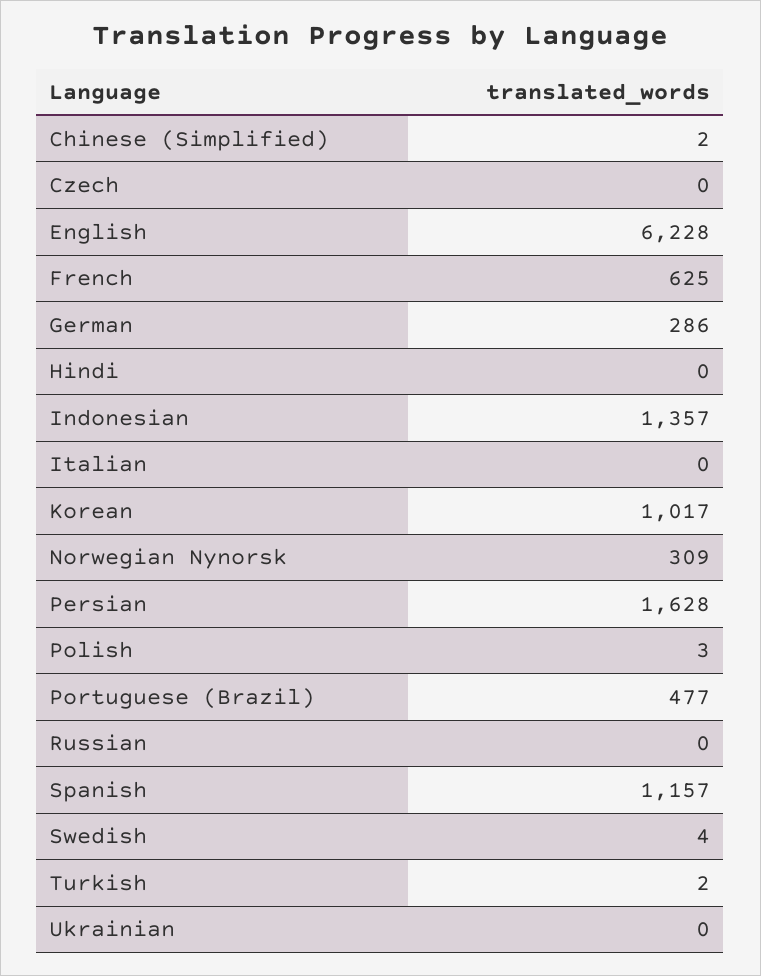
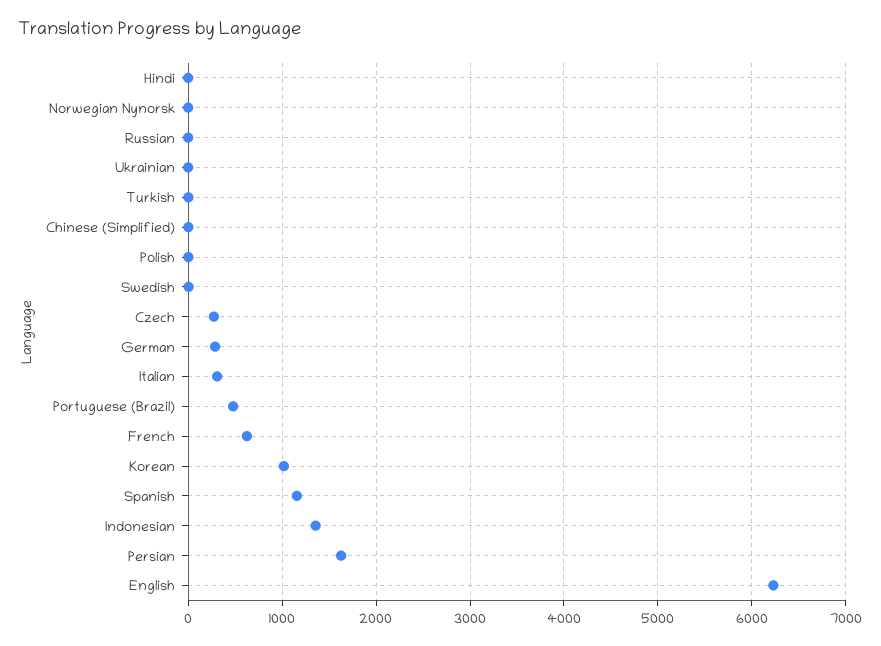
Czech: 0 -> 300
Italian: 0 -> 300
Norwegian Nynorsk: 309 -> 0

